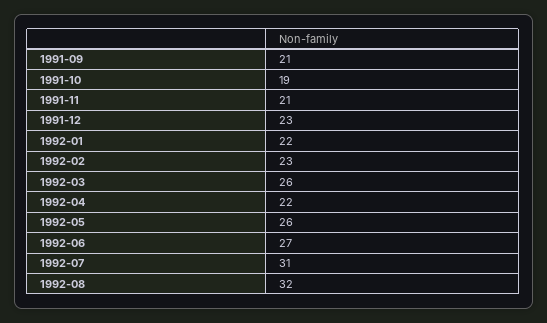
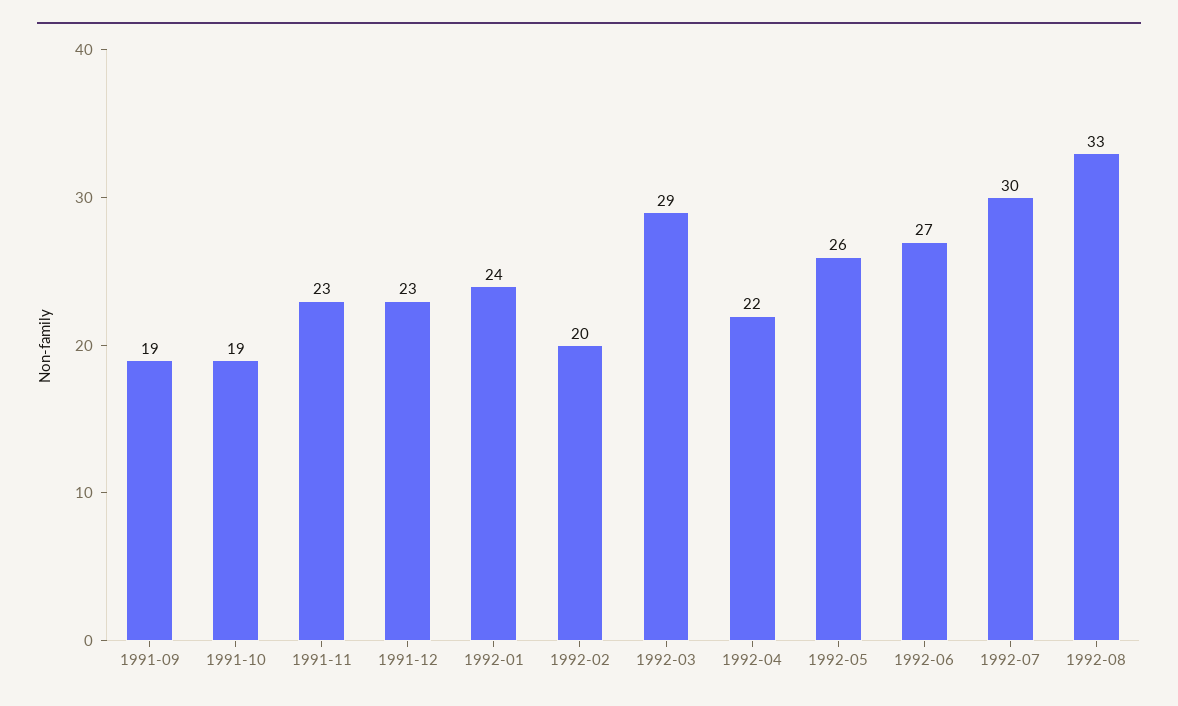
1991-09: 21 -> 19
1991-11: 21 -> 23
1992-01: 22 -> 24
1992-02: 23 -> 20
1992-03: 26 -> 29
1992-07: 31 -> 30
1992-08: 32 -> 33

